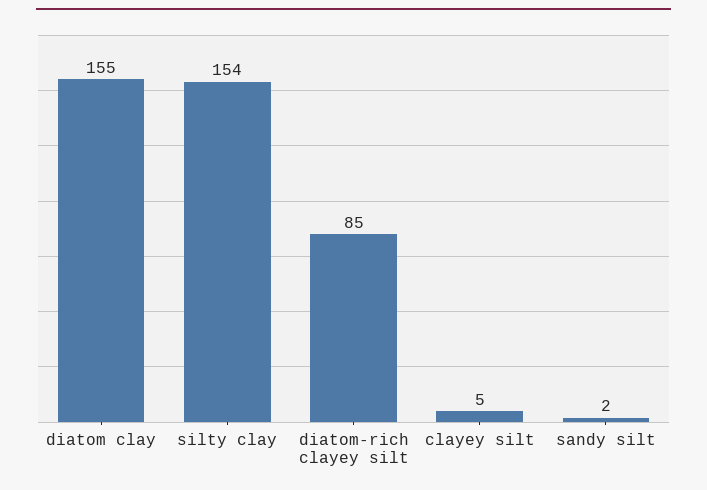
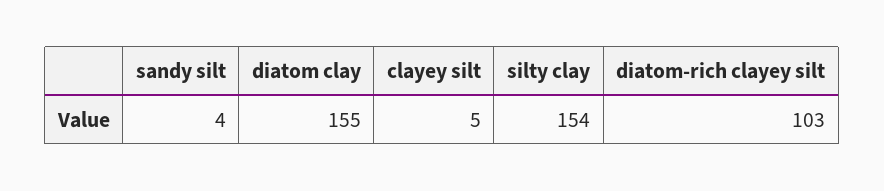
diatom-rich clayey silt: 85 -> 103
sandy silt: 2 -> 4

